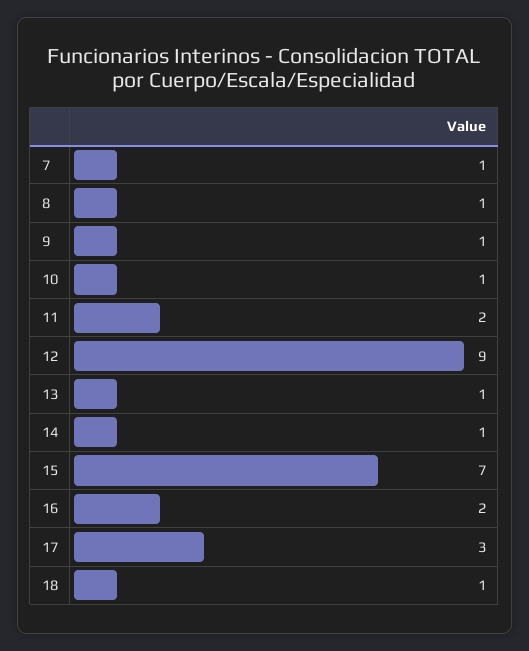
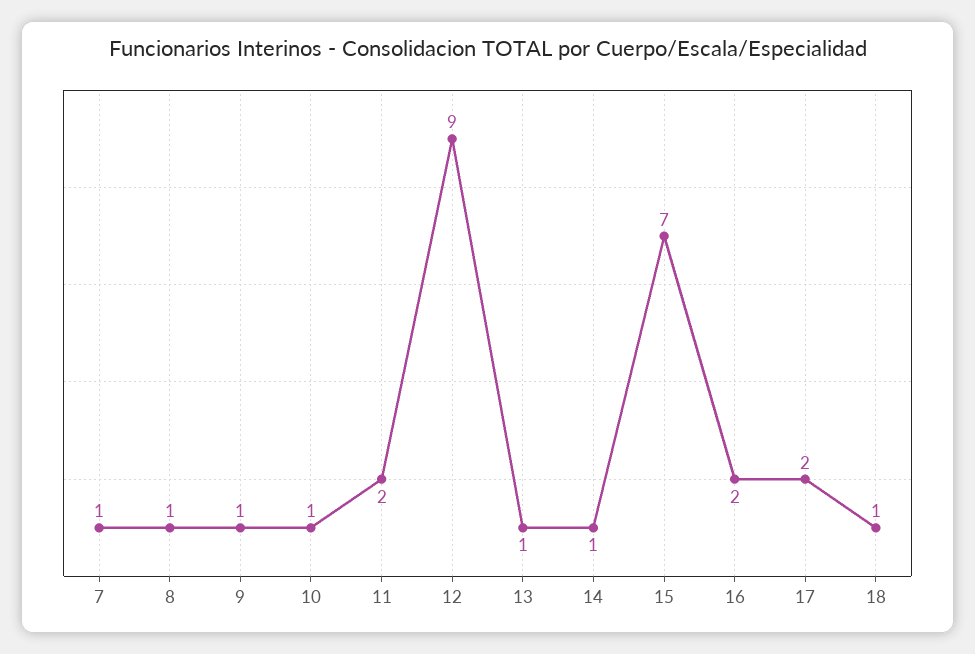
17: 3 -> 2

